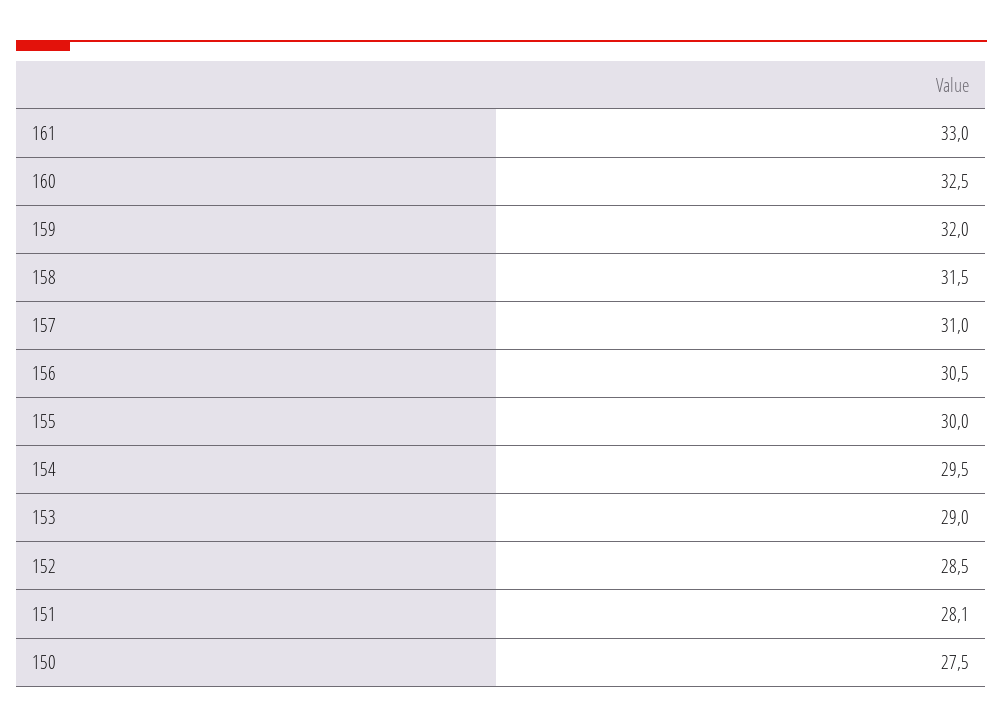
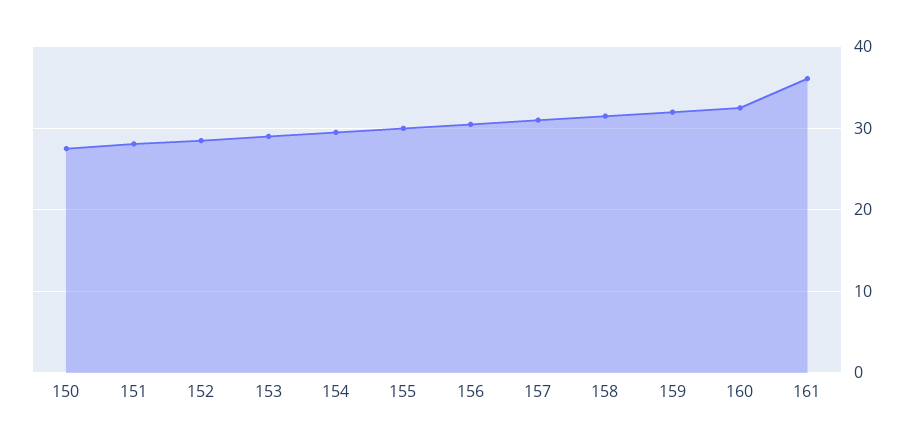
161: 33 -> 36

